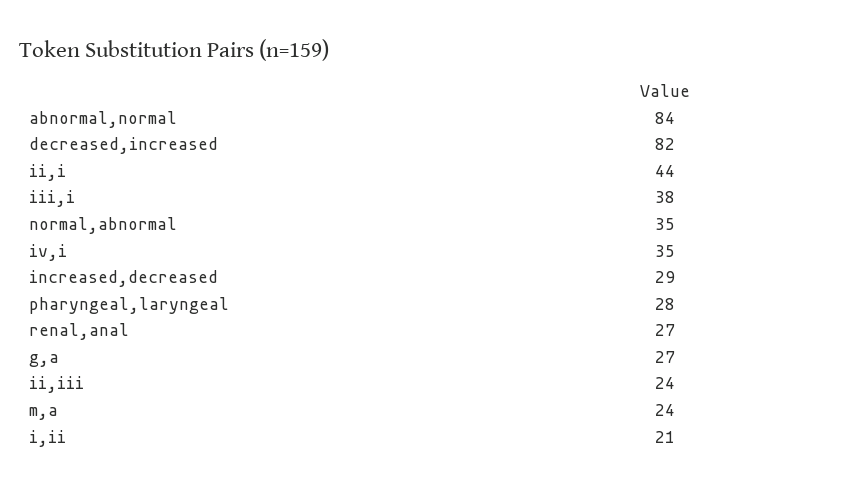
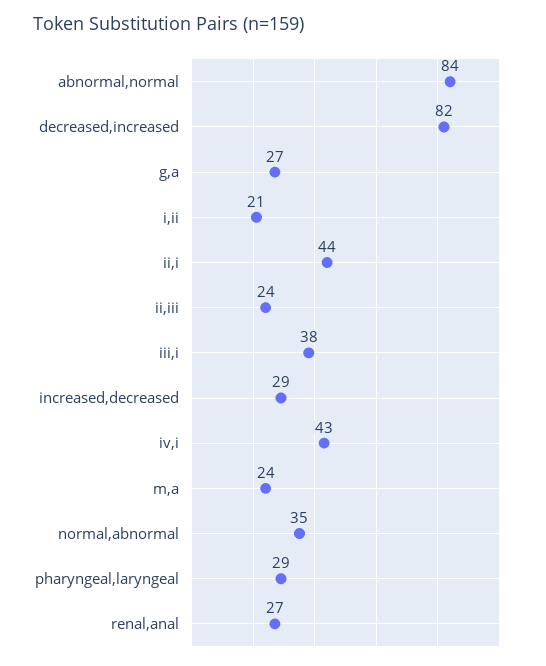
iv,i: 35 -> 43
pharyngeal,laryngeal: 28 -> 29

